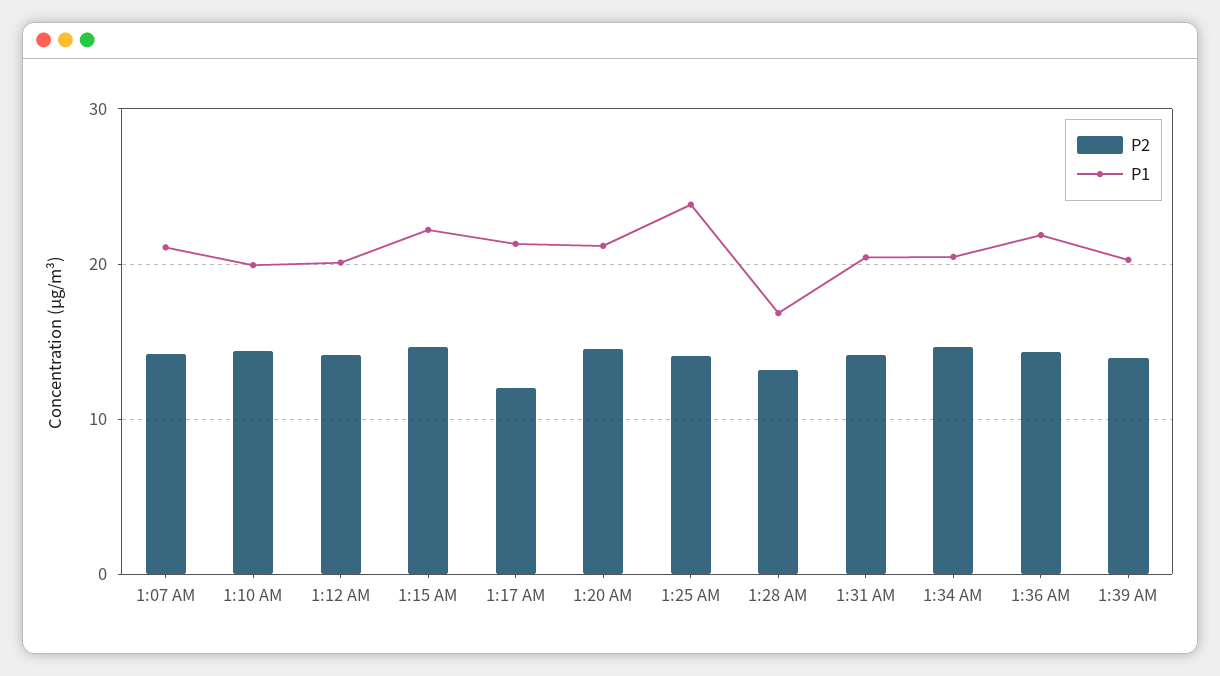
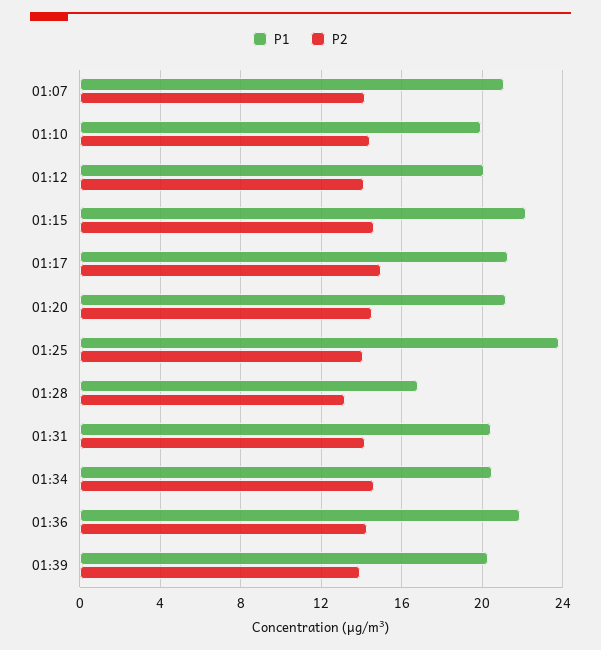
P2, 1:17 AM: 12 -> 15

